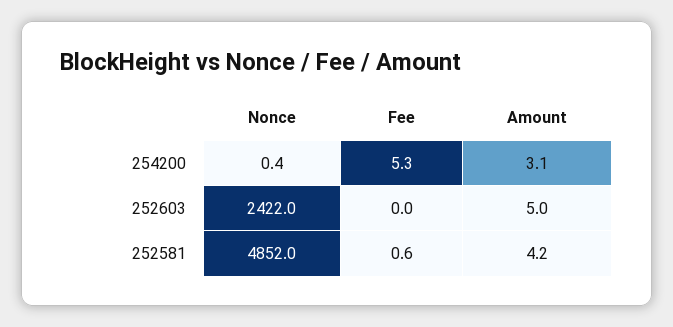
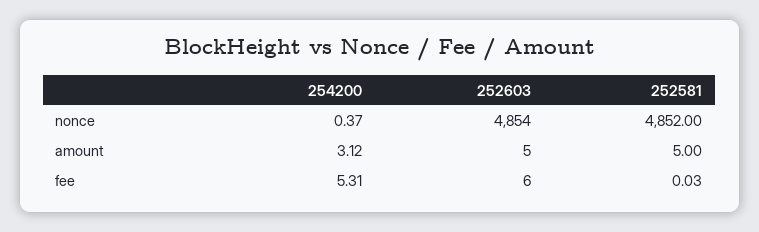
Nonce, 252603: 2422 -> 4854
Fee, 252603: 0 -> 6
Fee, 252581: 0.6 -> 0.03
Amount, 252581: 4.2 -> 5

